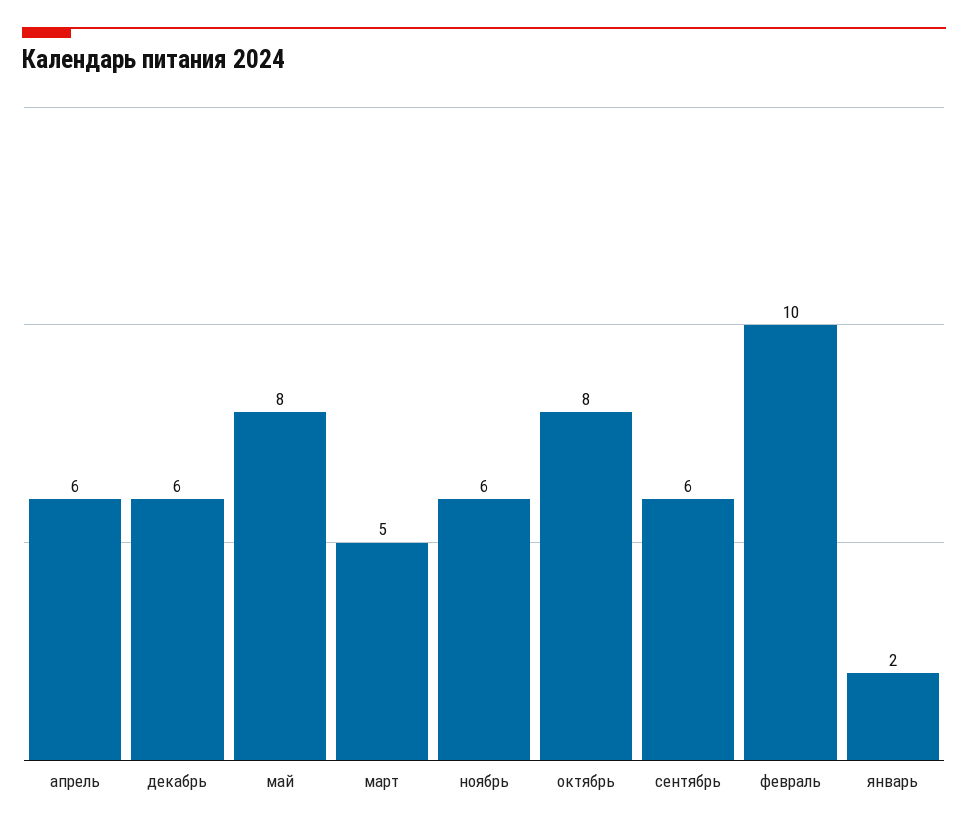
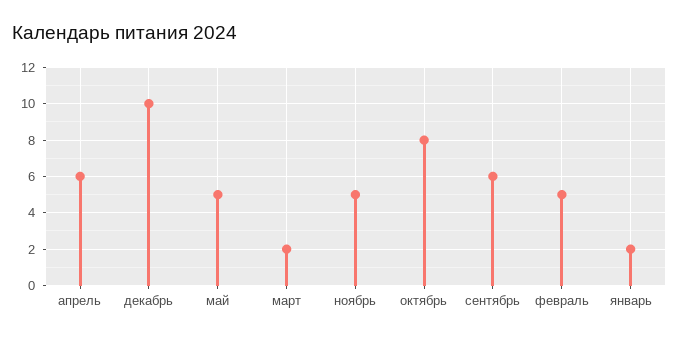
декабрь: 6 -> 10
май: 8 -> 5
март: 5 -> 2
ноябрь: 6 -> 5
февраль: 10 -> 5

